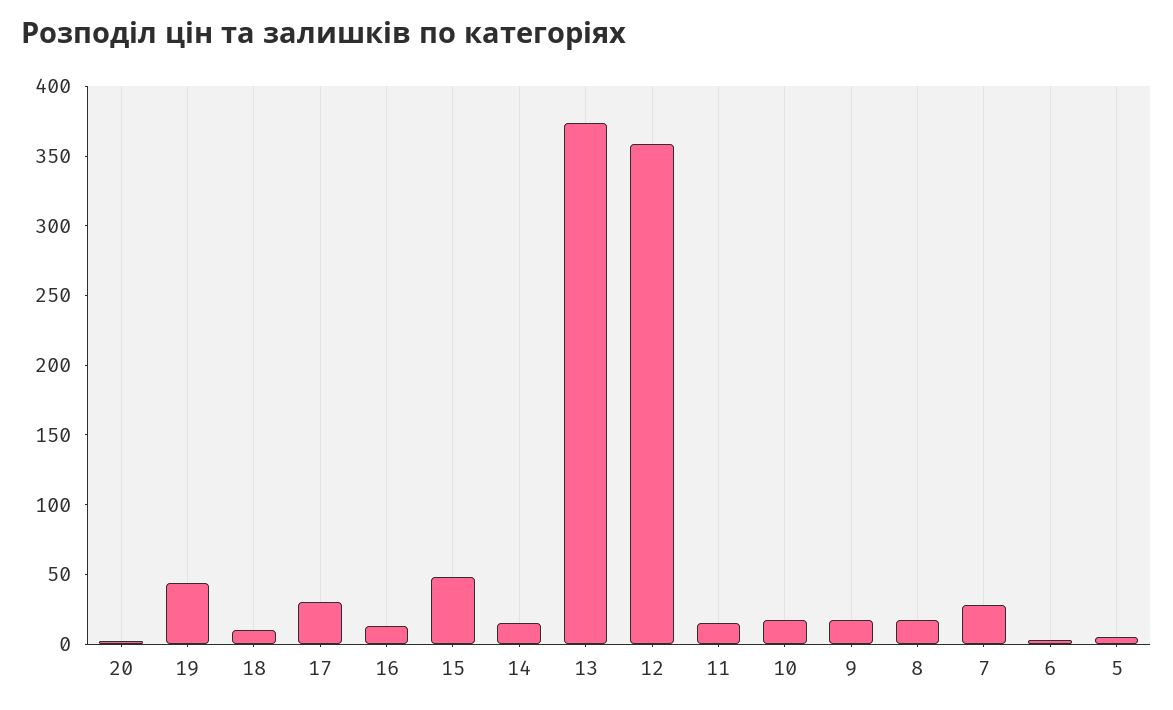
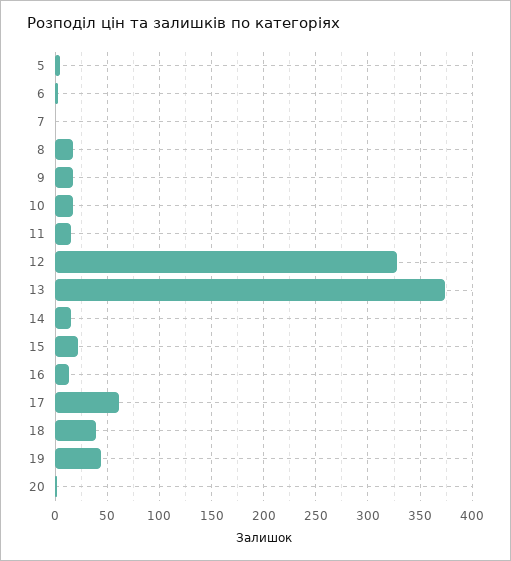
18: 10 -> 40
17: 30 -> 60
15: 50 -> 20
12: 360 -> 330
7: 30 -> 0

